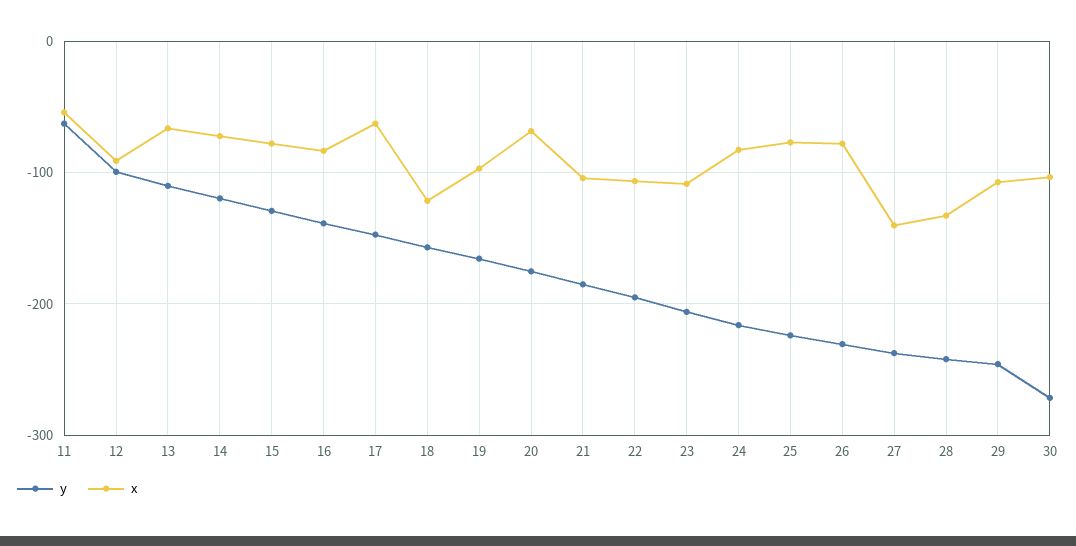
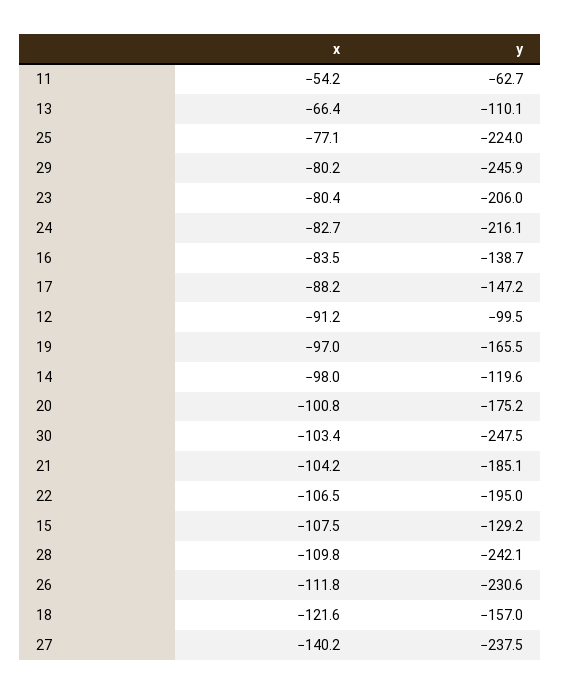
x, 14: -70 -> -98
x, 15: -80 -> -107.5
x, 17: -60 -> -88.2
x, 20: -70 -> -100.8
x, 23: -110 -> -80.4
x, 26: -80 -> -111.8
x, 28: -130 -> -109.8
x, 29: -110 -> -80.2
y, 30: -270 -> -247.5

